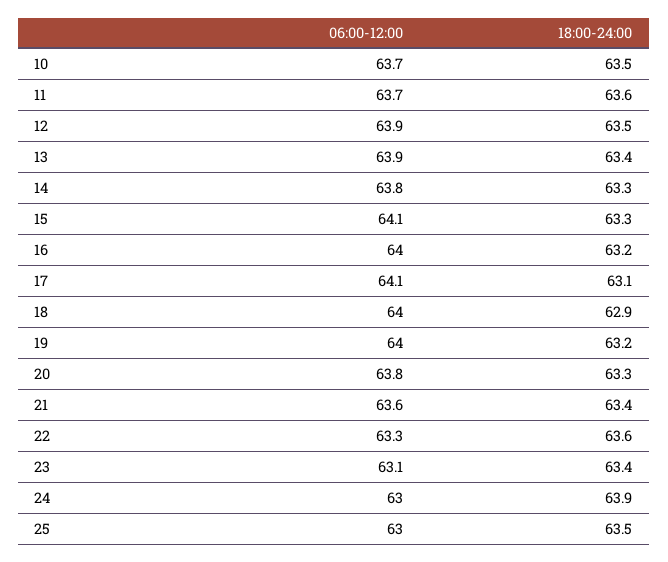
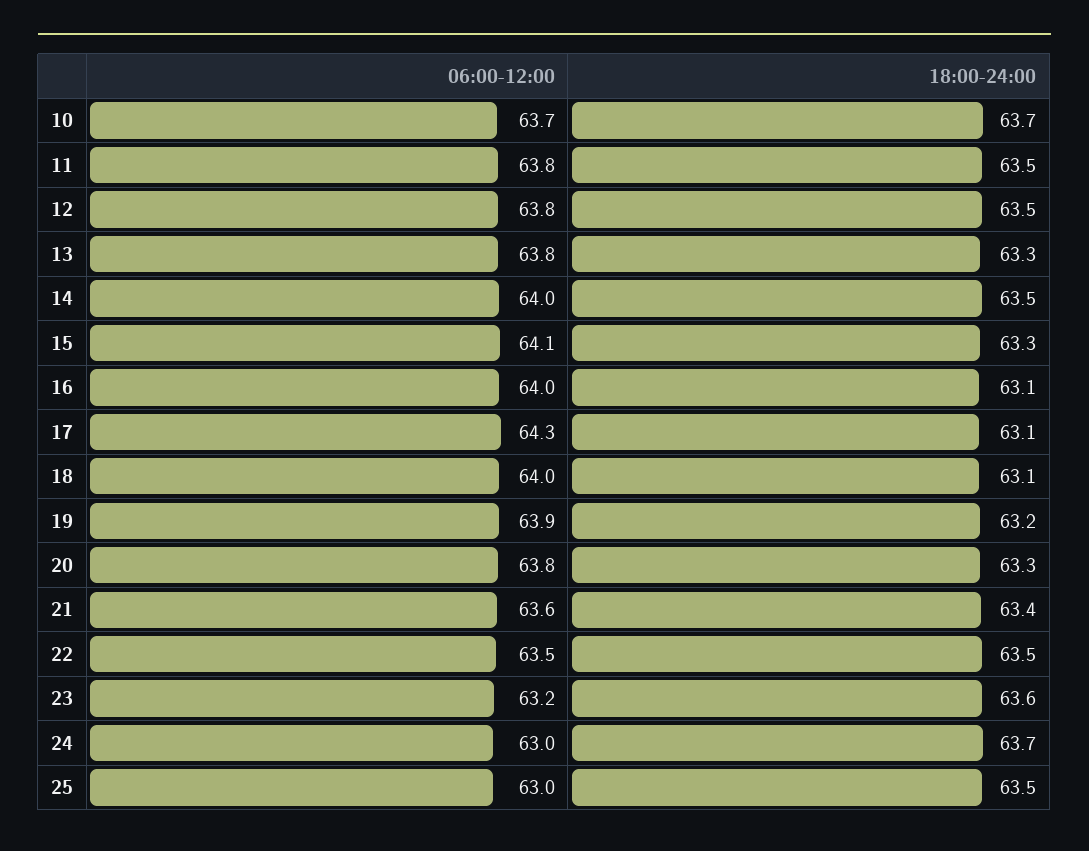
18:00-24:00, 10: 63.5 -> 63.7
06:00-12:00, 11: 63.7 -> 63.8
18:00-24:00, 11: 63.6 -> 63.5
06:00-12:00, 12: 63.9 -> 63.8
06:00-12:00, 13: 63.9 -> 63.8
18:00-24:00, 13: 63.4 -> 63.3
06:00-12:00, 14: 63.8 -> 64
18:00-24:00, 14: 63.3 -> 63.5
18:00-24:00, 16: 63.2 -> 63.1
06:00-12:00, 17: 64.1 -> 64.3
18:00-24:00, 18: 62.9 -> 63.1
06:00-12:00, 19: 64 -> 63.9
06:00-12:00, 22: 63.3 -> 63.5
18:00-24:00, 22: 63.6 -> 63.5
06:00-12:00, 23: 63.1 -> 63.2
18:00-24:00, 23: 63.4 -> 63.6
18:00-24:00, 24: 63.9 -> 63.7

